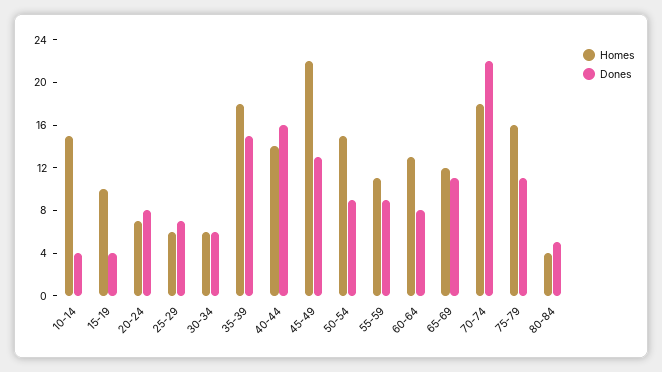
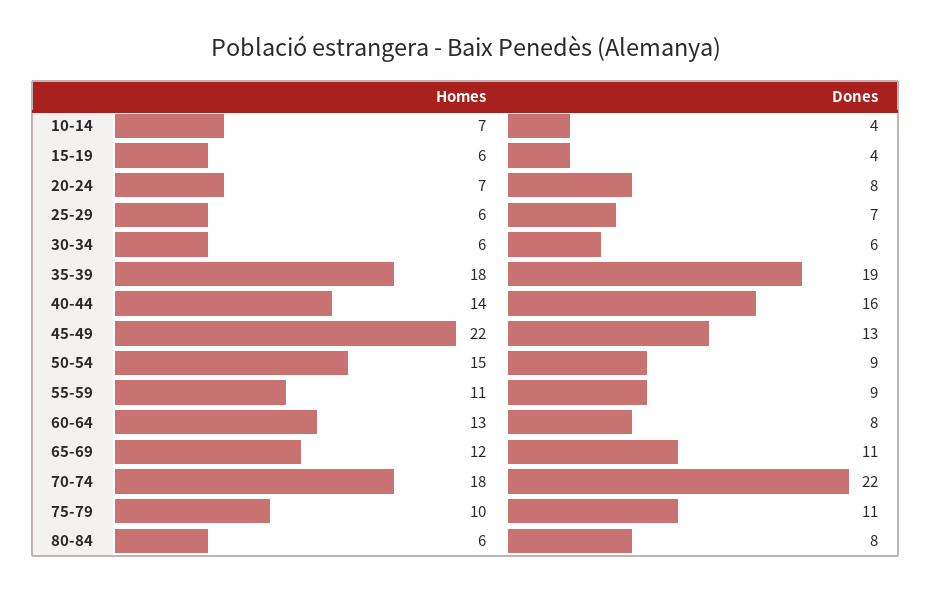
Homes, 10-14: 15 -> 7
Homes, 15-19: 10 -> 6
Dones, 35-39: 15 -> 19
Homes, 75-79: 16 -> 10
Homes, 80-84: 4 -> 6
Dones, 80-84: 5 -> 8

